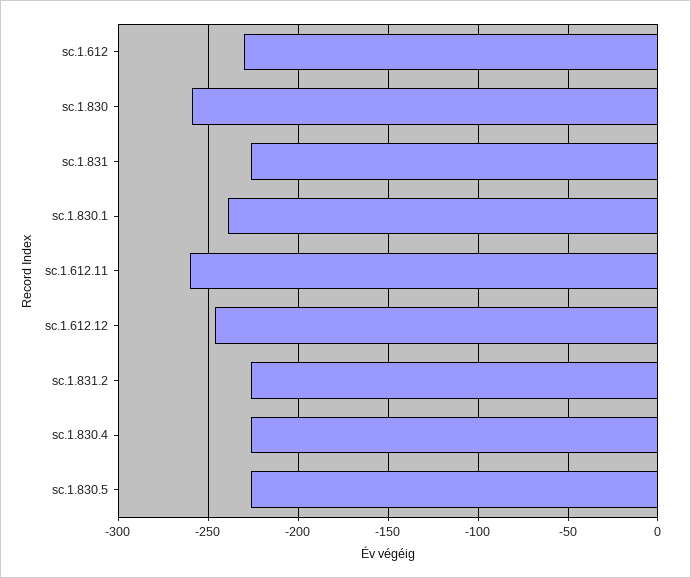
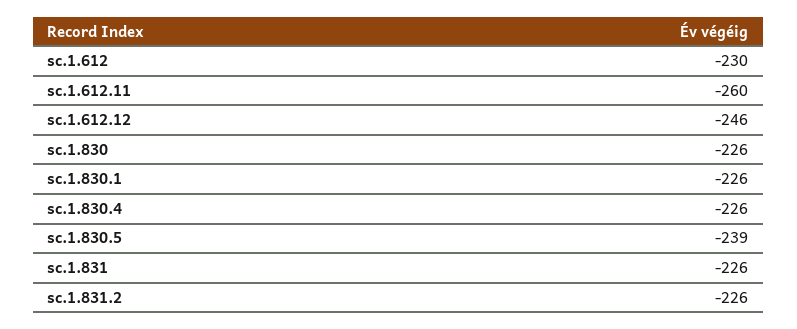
sc.1.830: -260 -> -226
sc.1.830.1: -240 -> -226
sc.1.830.5: -225 -> -239

